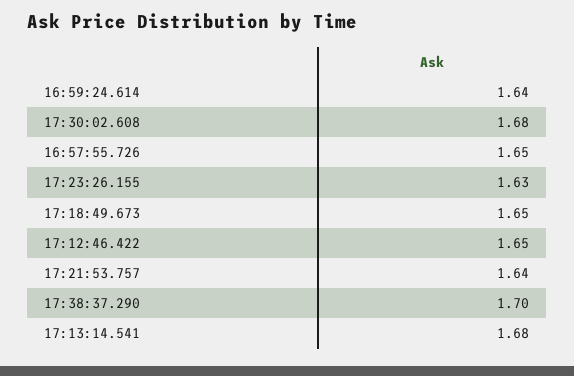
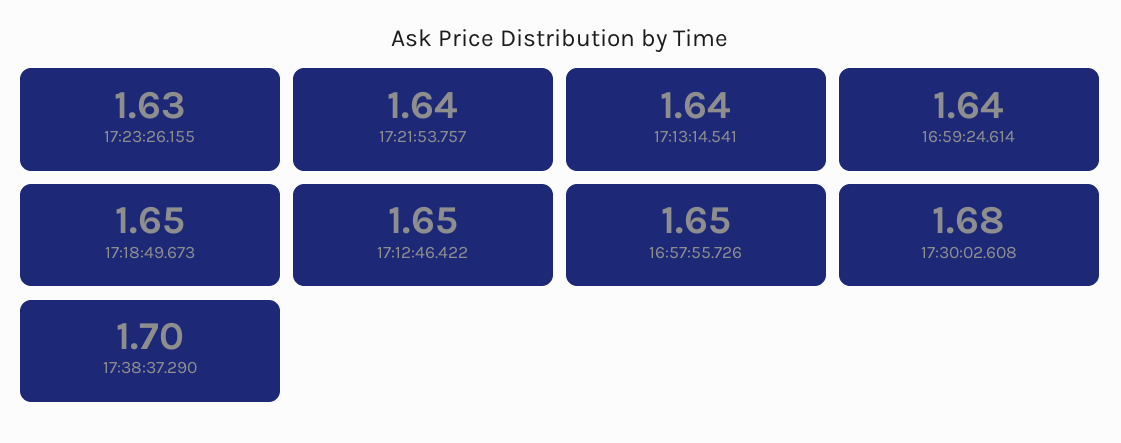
17:13:14.541: 1.68 -> 1.64

